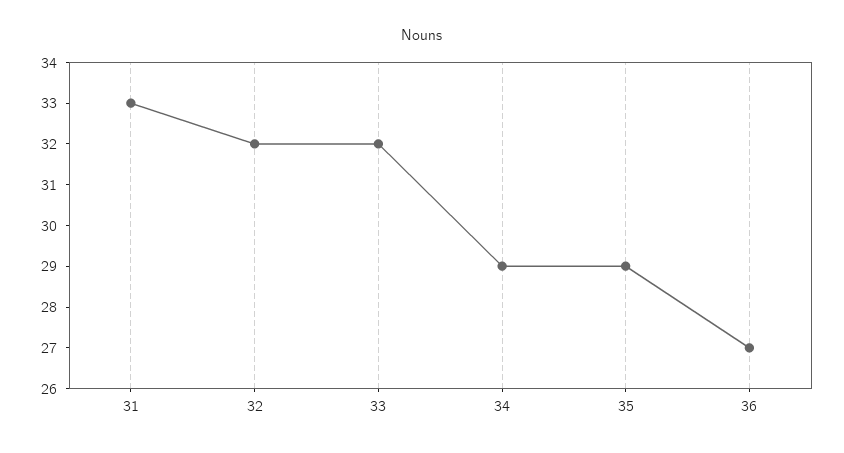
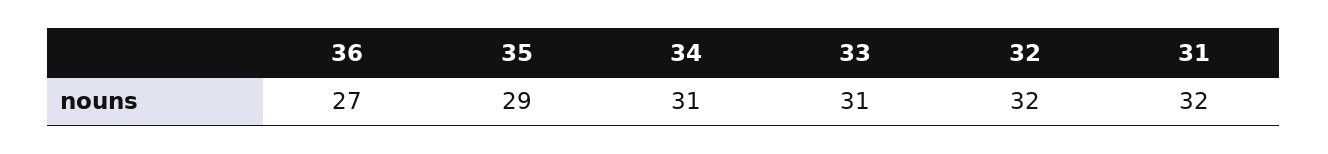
31: 33 -> 32
33: 32 -> 31
34: 29 -> 31

